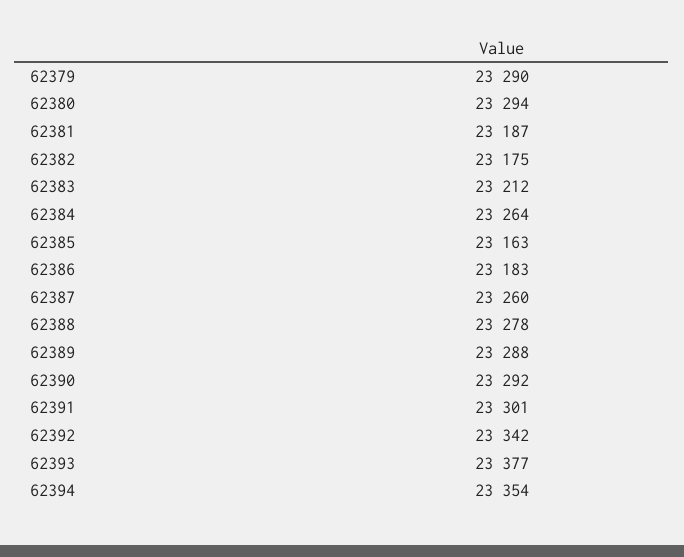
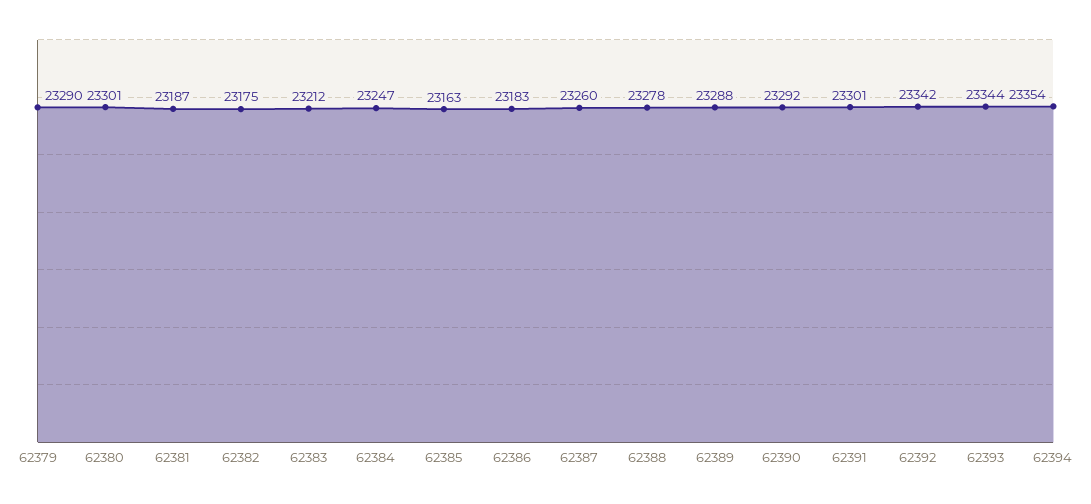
62380: 23294 -> 23301
62384: 23264 -> 23247
62393: 23377 -> 23344

